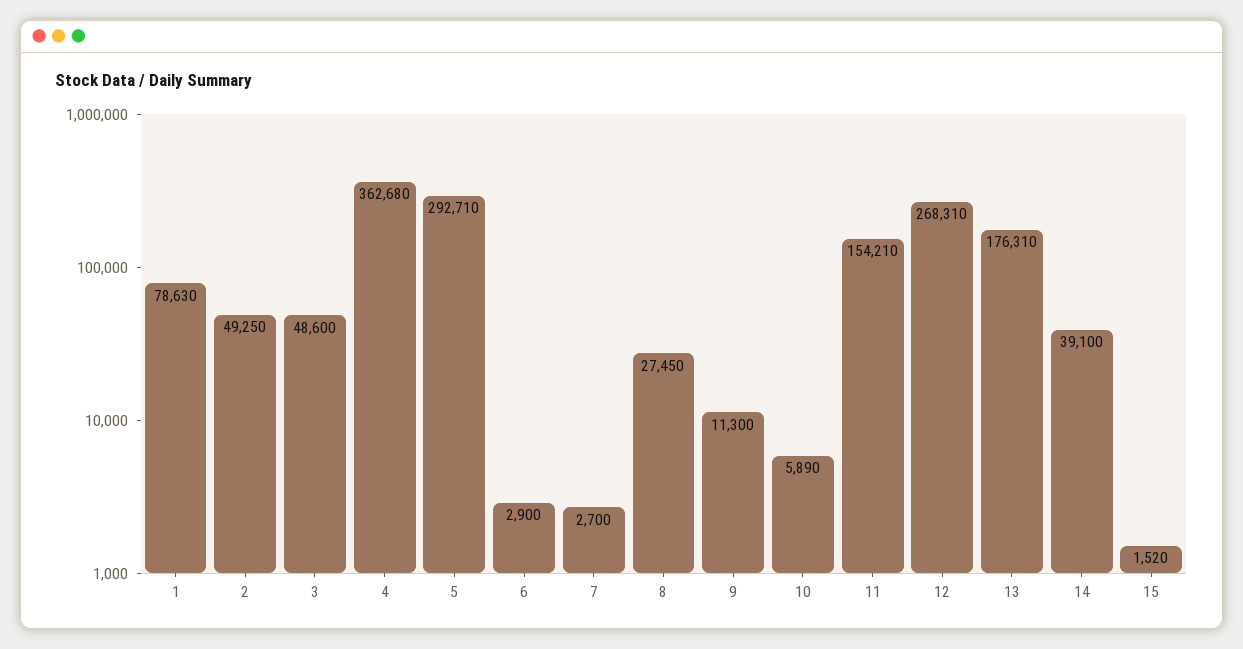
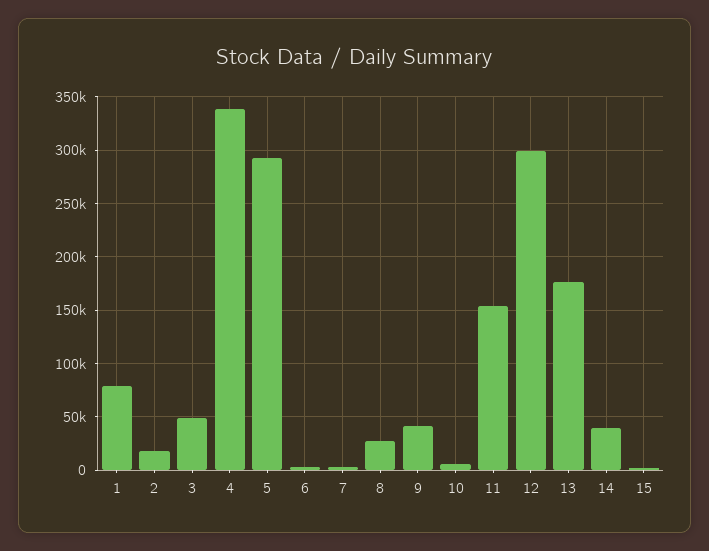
2: 49250 -> 20000
4: 362680 -> 340000
9: 11300 -> 40000
12: 268310 -> 300000

